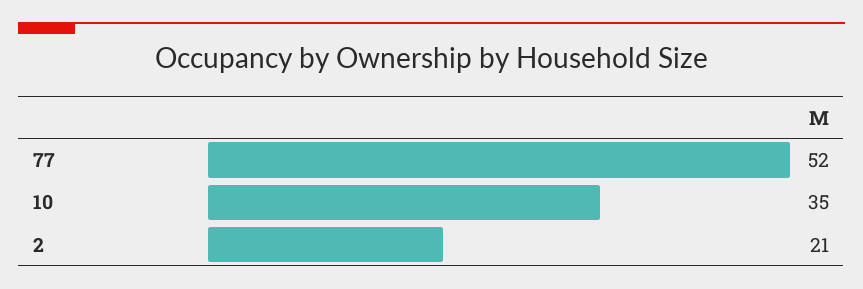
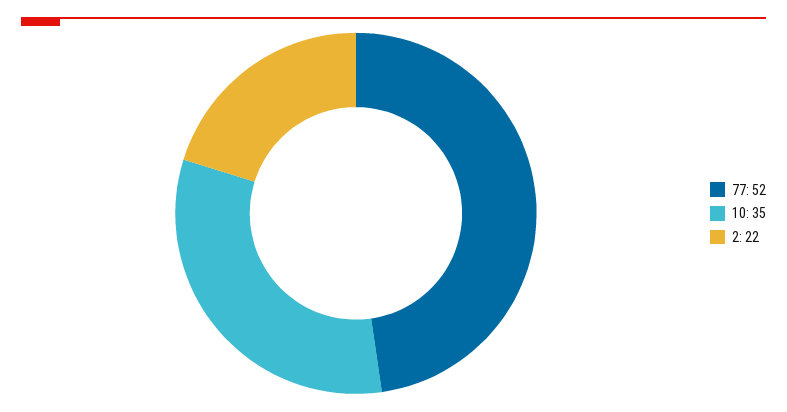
2: 21 -> 22

